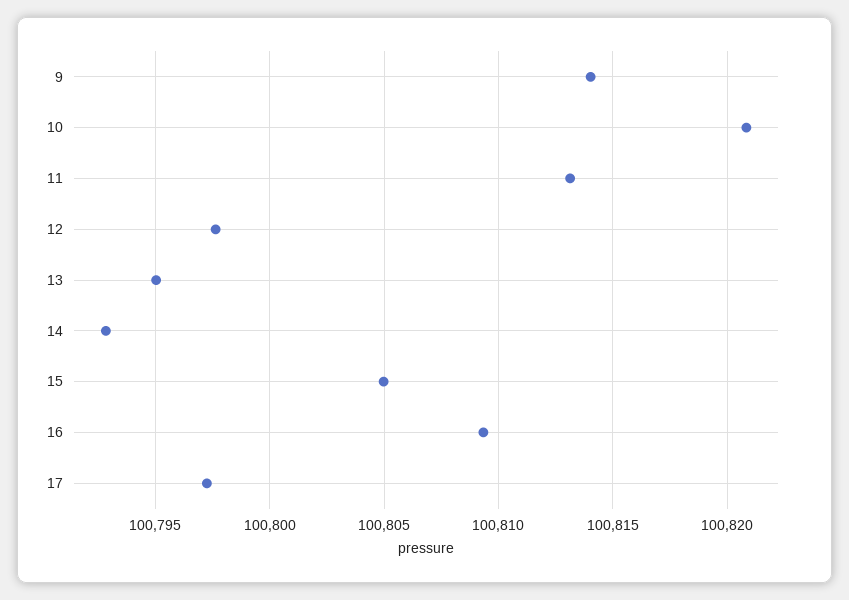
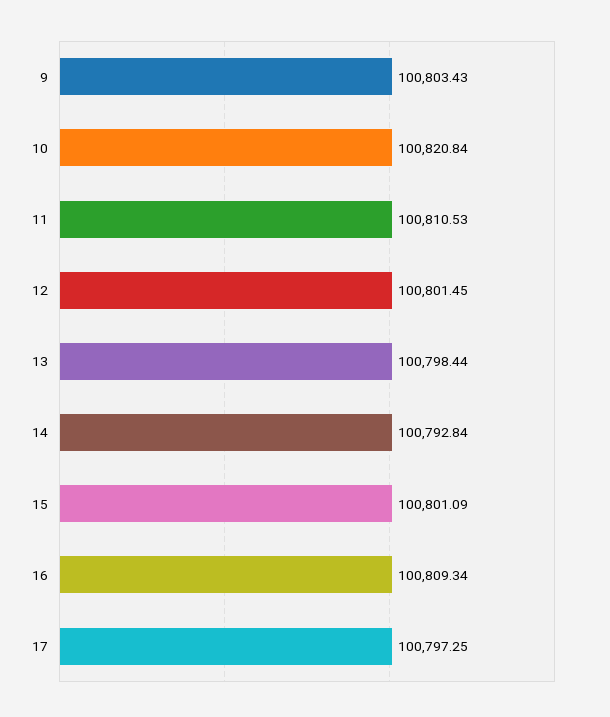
9: 100814 -> 100803.43
11: 100813 -> 100810.53
12: 100797.5 -> 100801.45
13: 100795 -> 100798.44
15: 100805 -> 100801.09

